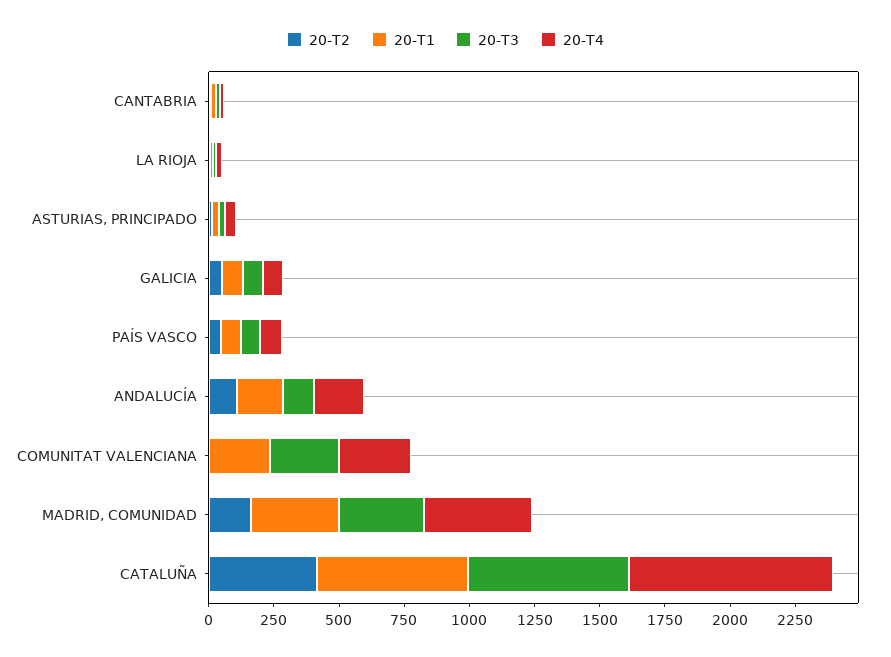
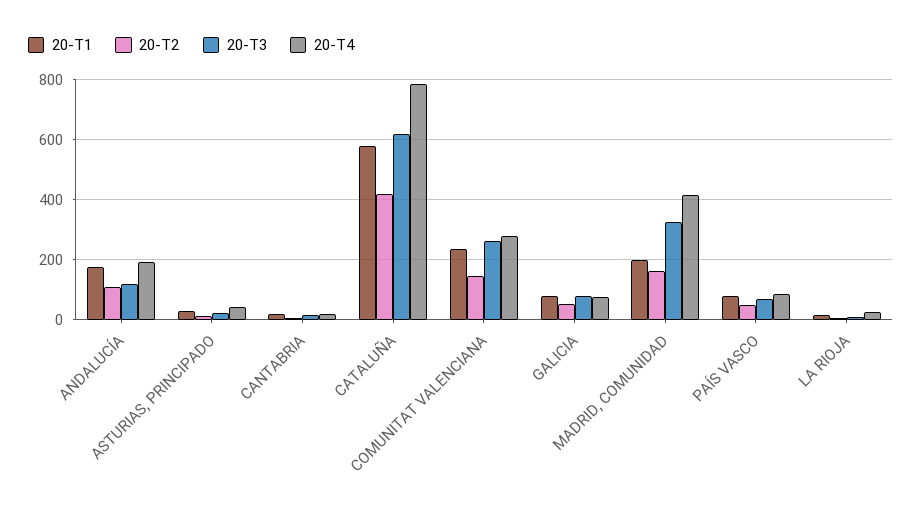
20-T2, COMUNITAT VALENCIANA: 0 -> 140
20-T1, MADRID, COMUNIDAD: 350 -> 200

